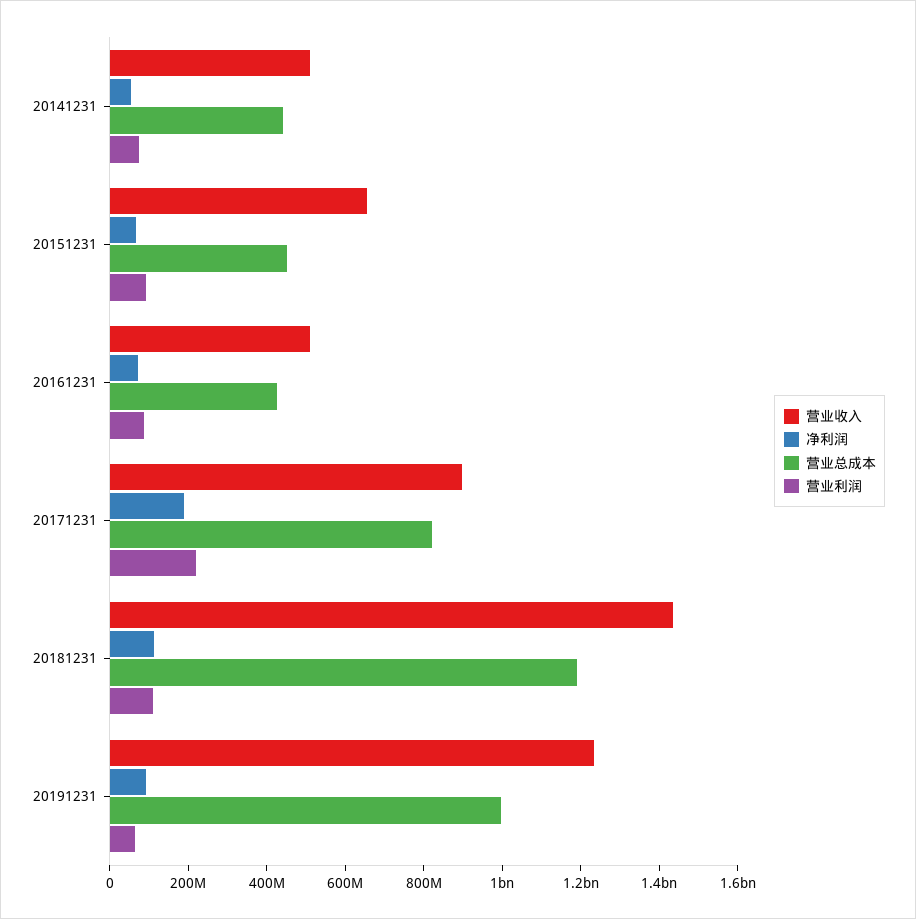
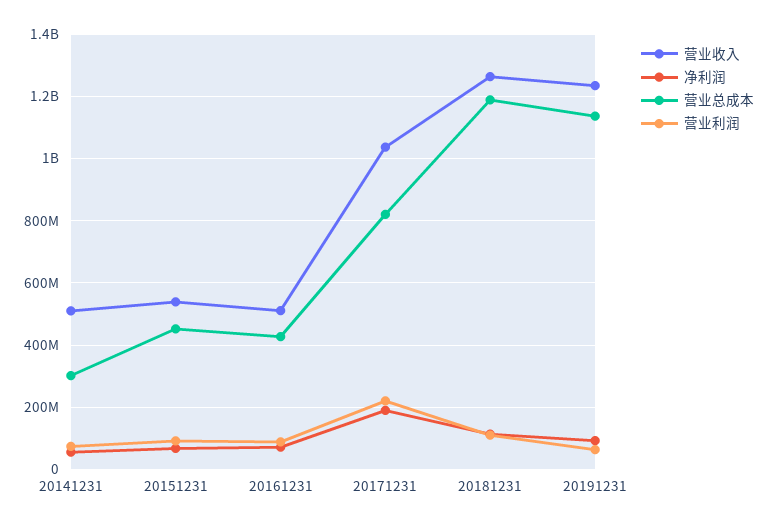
营业总成本, 20141231: 450000000 -> 300000000
营业收入, 20151231: 650000000 -> 540000000
营业收入, 20171231: 900000000 -> 1040000000
营业收入, 20181231: 1450000000 -> 1260000000
营业总成本, 20191231: 1000000000 -> 1140000000

